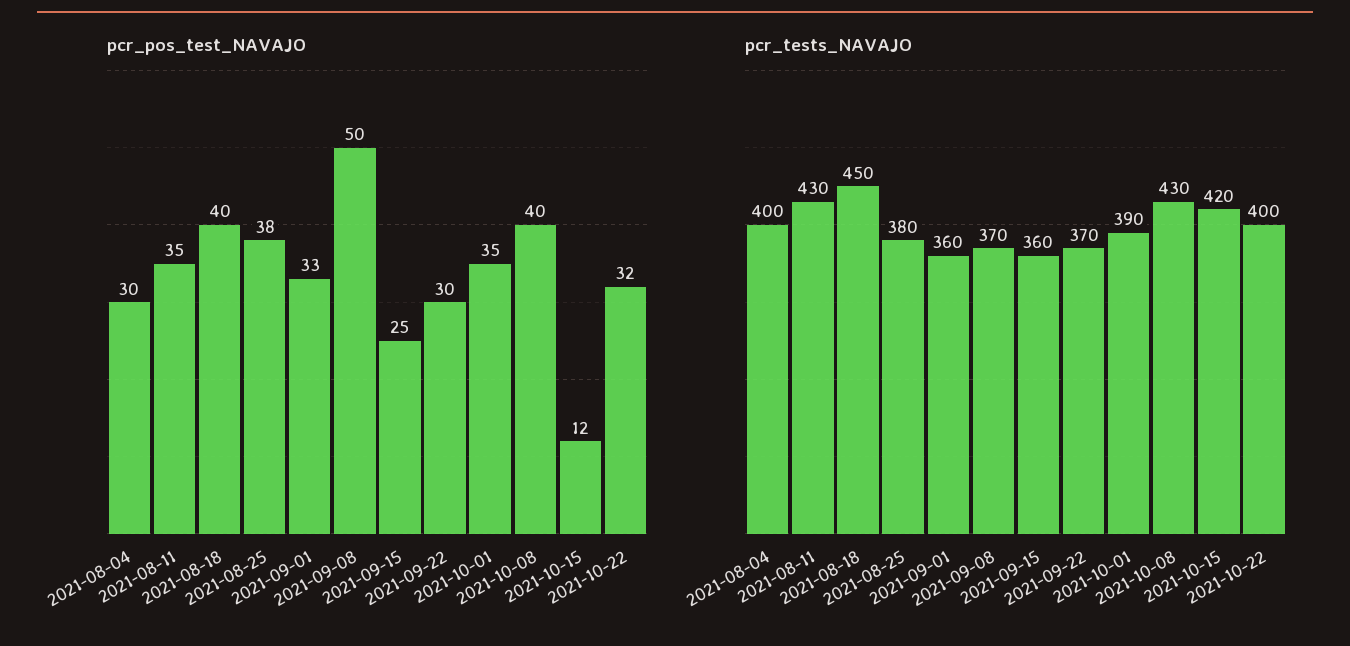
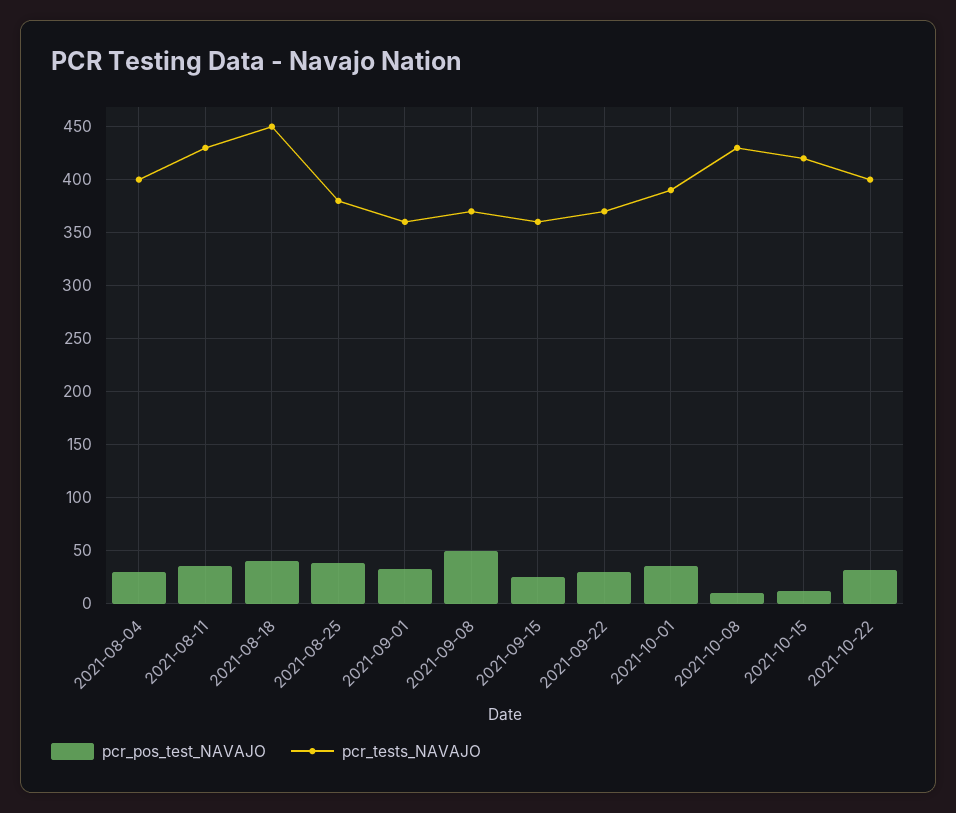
pcr_pos_test_NAVAJO, 2021-10-08: 40 -> 10

